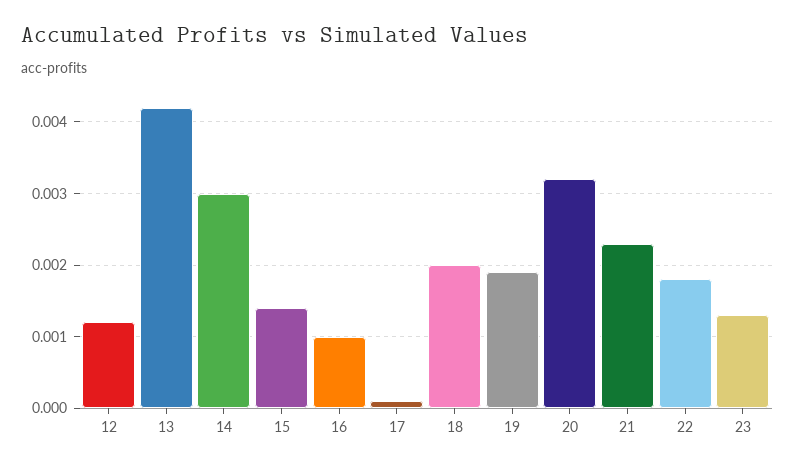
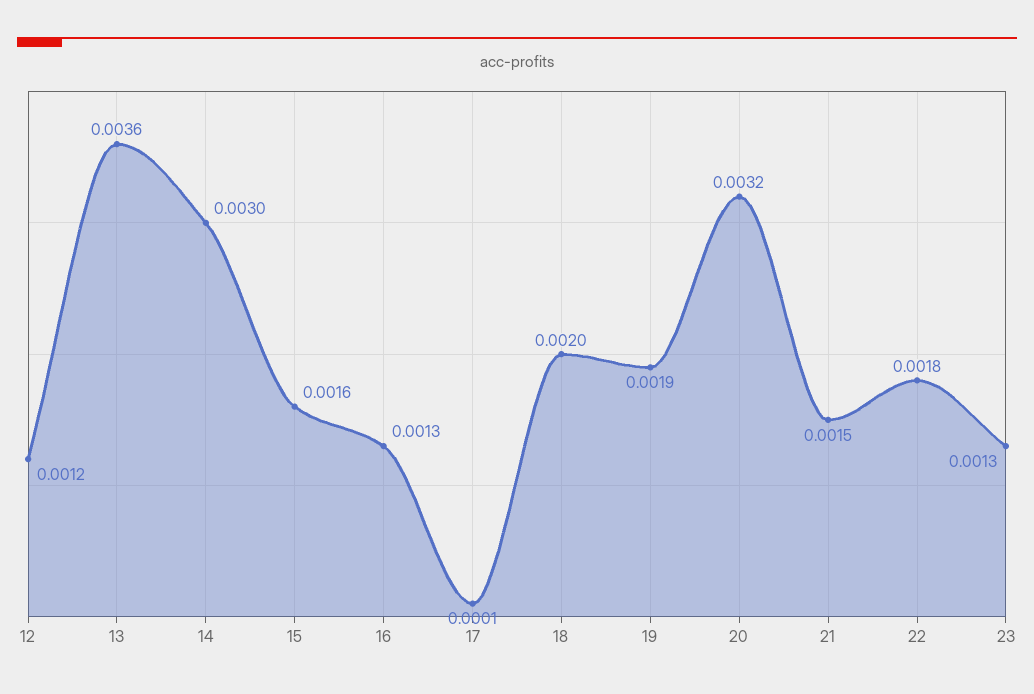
13: 0.0042 -> 0.0036
15: 0.0014 -> 0.0016
16: 0.001 -> 0.0013
21: 0.0023 -> 0.0015

